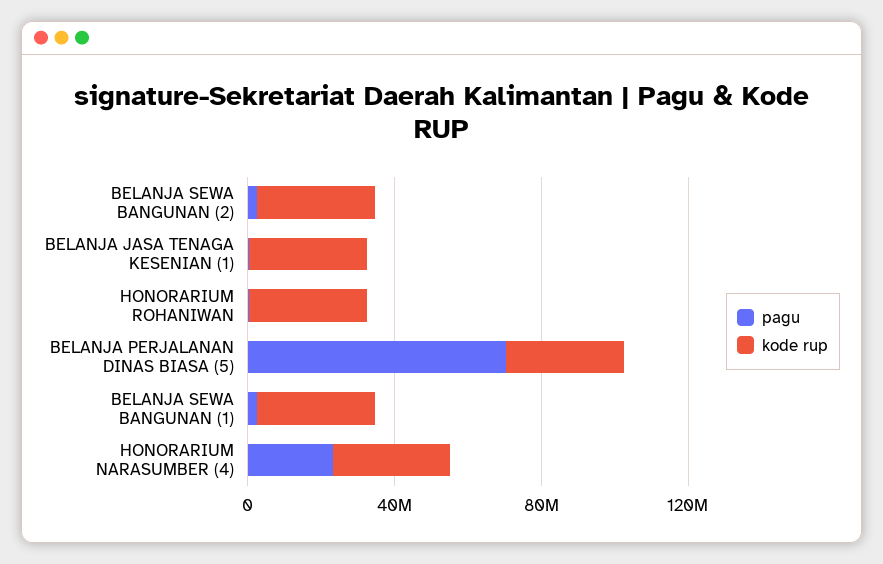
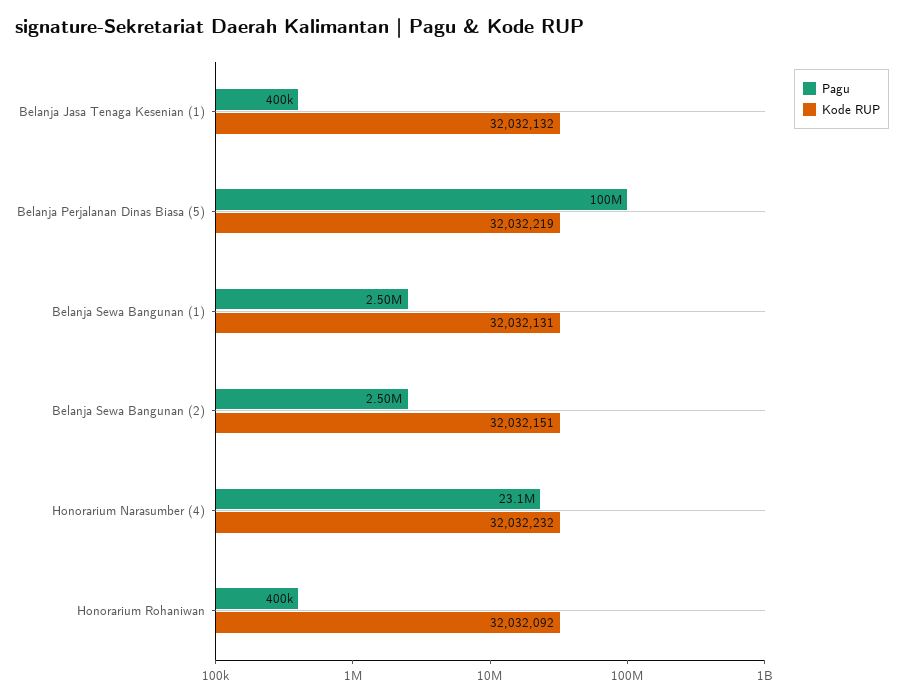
pagu, BELANJA PERJALANAN DINAS BIASA (5): 70000000 -> 100000000

